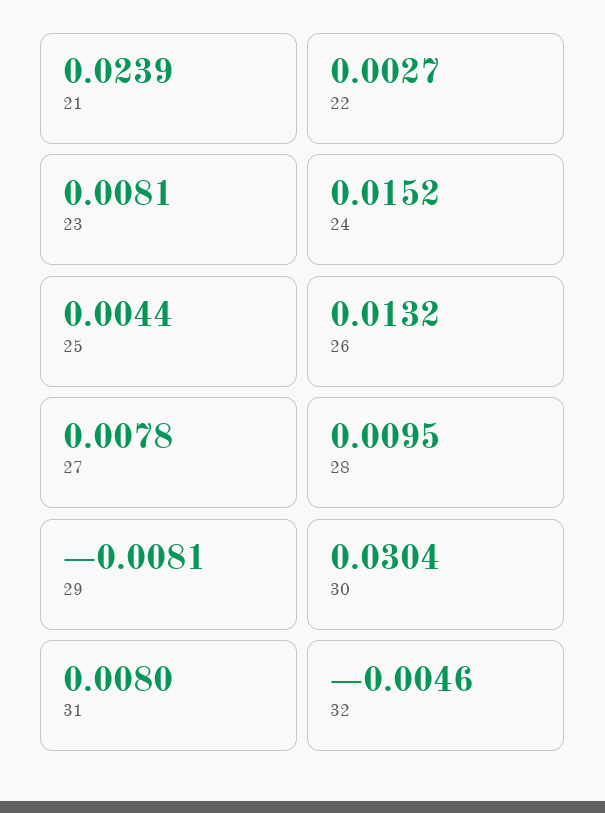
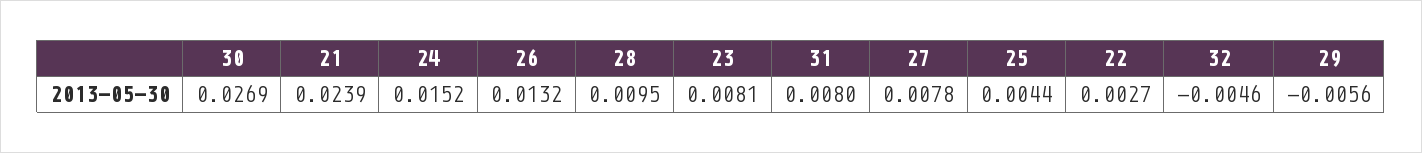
29: -0.0081 -> -0.0056
30: 0.0304 -> 0.0269

